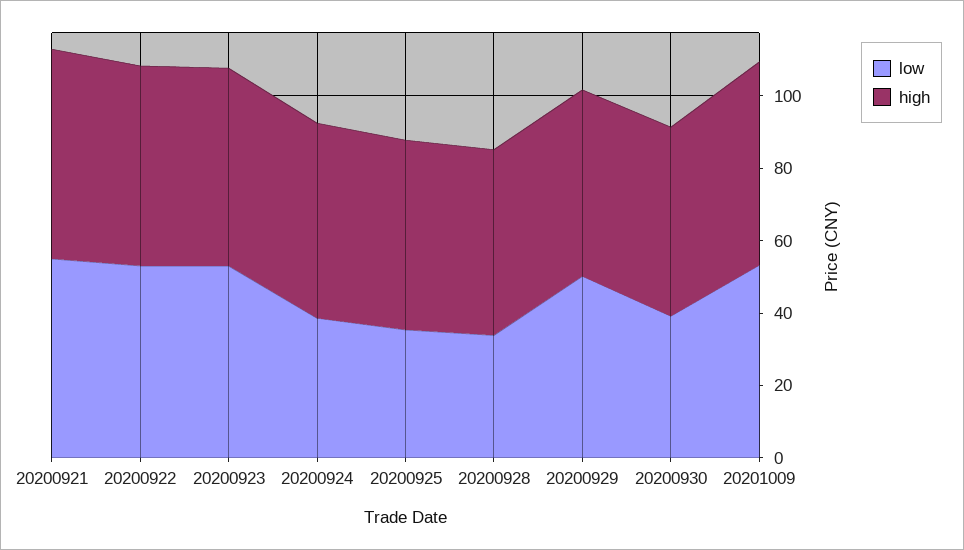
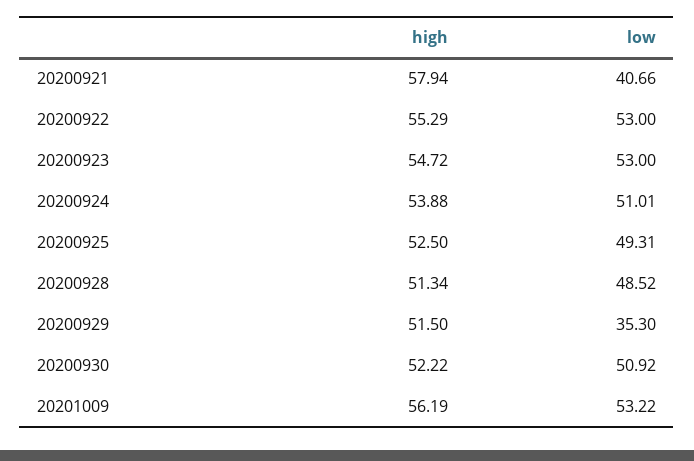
low, 20200921: 55 -> 40.66
low, 20200924: 40 -> 51.01
low, 20200925: 35 -> 49.31
low, 20200928: 35 -> 48.52
low, 20200929: 50 -> 35.3
low, 20200930: 40 -> 50.92

